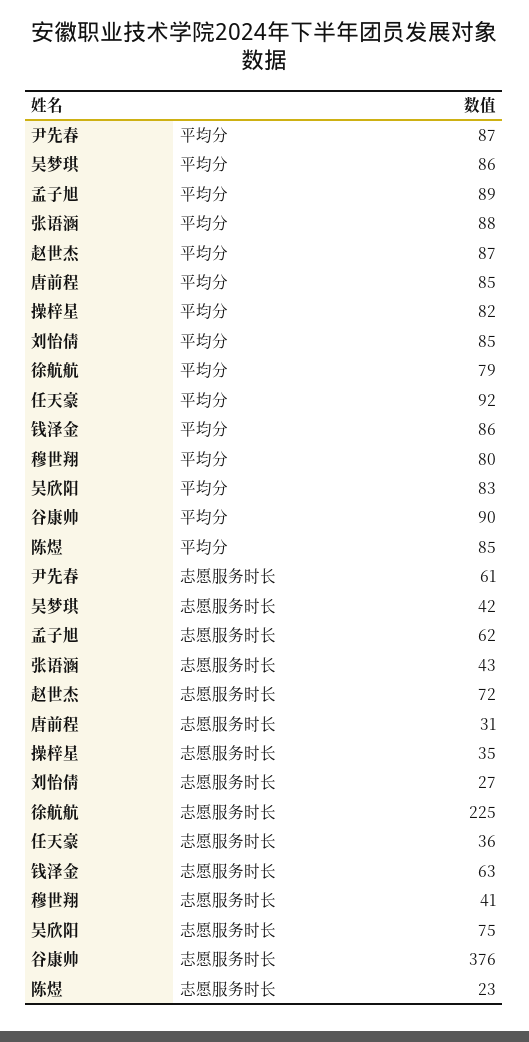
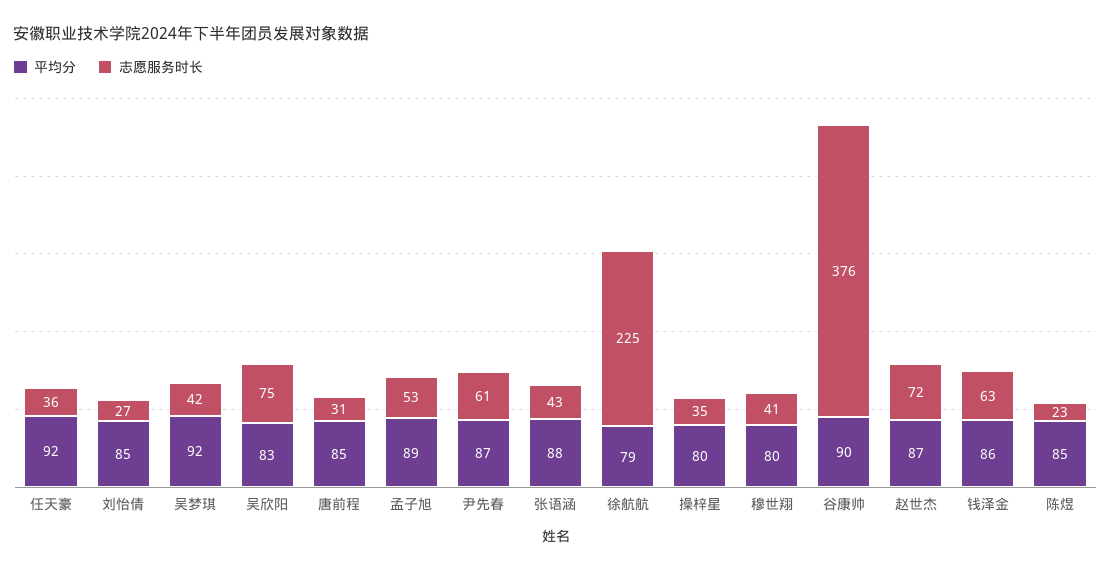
平均分, 吴梦琪: 86 -> 92
平均分, 操梓星: 82 -> 80
志愿服务时长, 孟子旭: 62 -> 53

